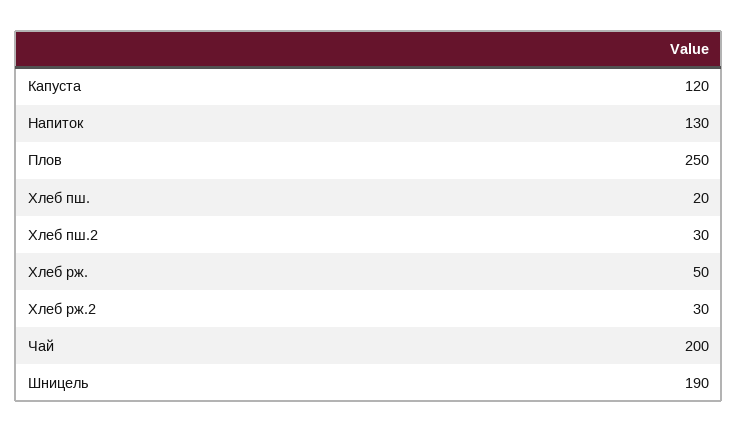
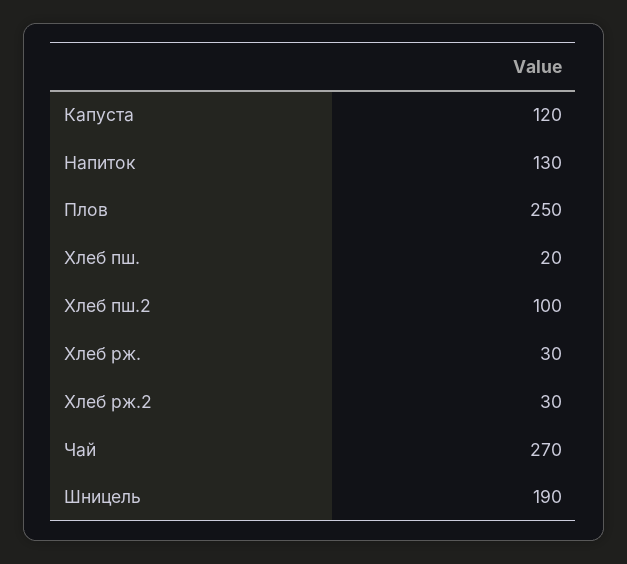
Хлеб пш.2: 30 -> 100
Хлеб рж.: 50 -> 30
Чай: 200 -> 270

